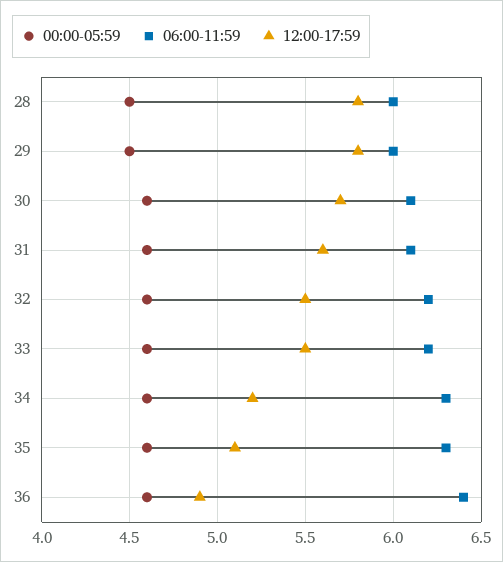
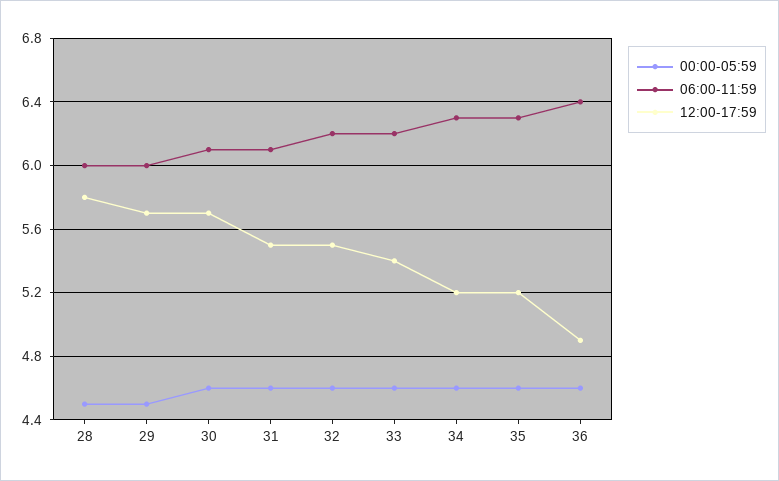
12:00-17:59, 29: 5.8 -> 5.7
12:00-17:59, 31: 5.6 -> 5.5
12:00-17:59, 33: 5.5 -> 5.4
12:00-17:59, 35: 5.1 -> 5.2

